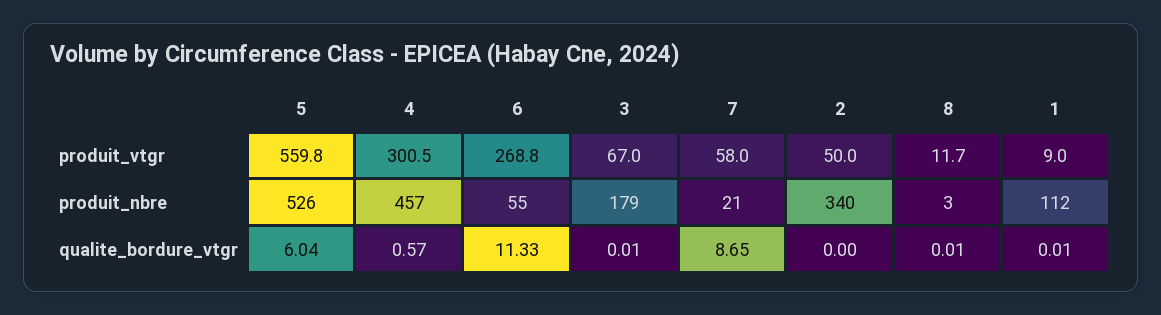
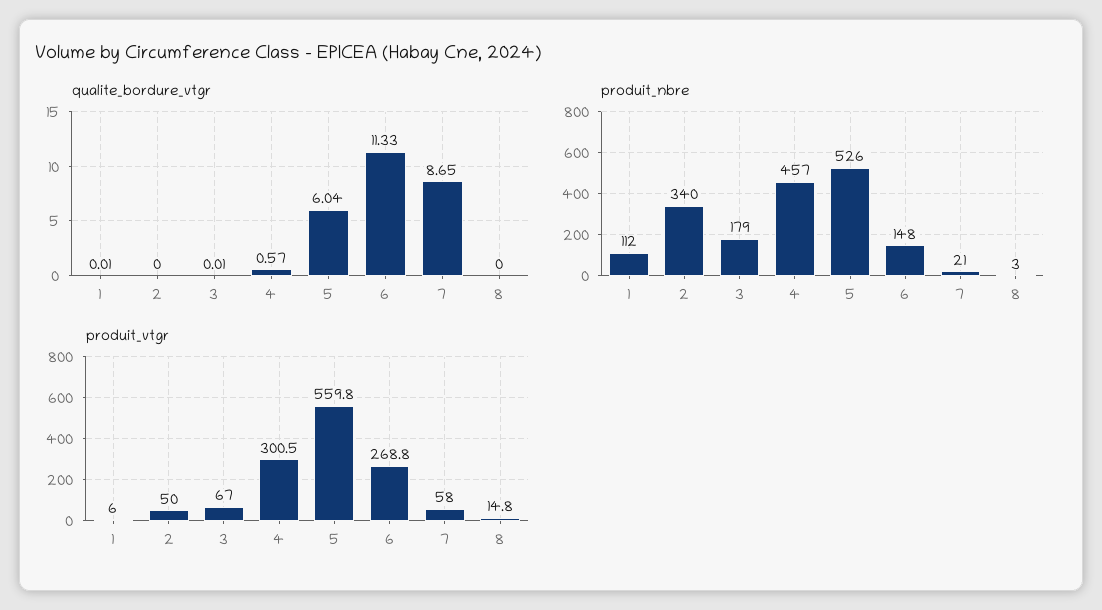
produit_vtgr, 8: 11.7 -> 14.8
produit_vtgr, 1: 9 -> 6
produit_nbre, 6: 55 -> 148
qualite_bordure_vtgr, 8: 0.01 -> 0

